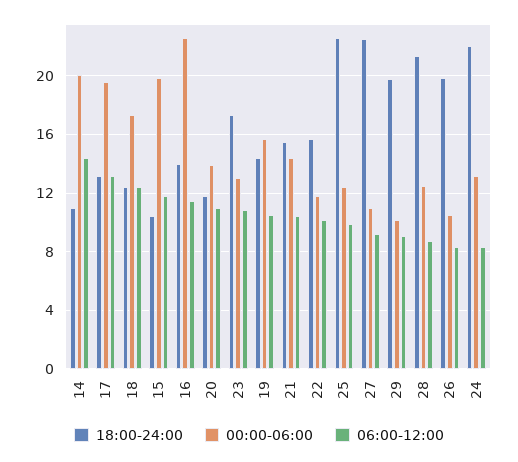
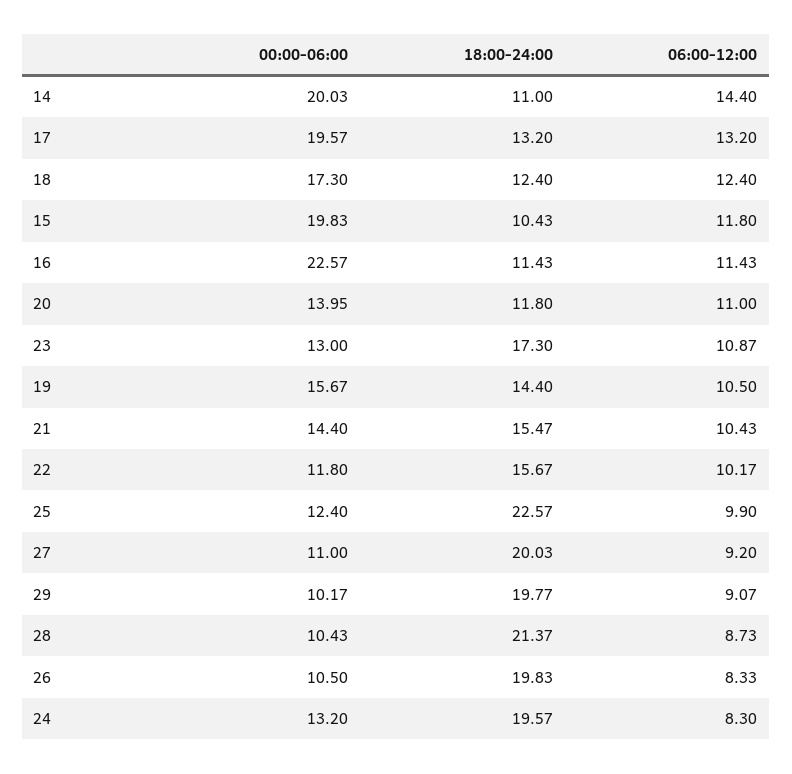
18:00-24:00, 16: 14 -> 11.43
18:00-24:00, 27: 22.5 -> 20.03
00:00-06:00, 28: 12.5 -> 10.43
18:00-24:00, 24: 22 -> 19.57

